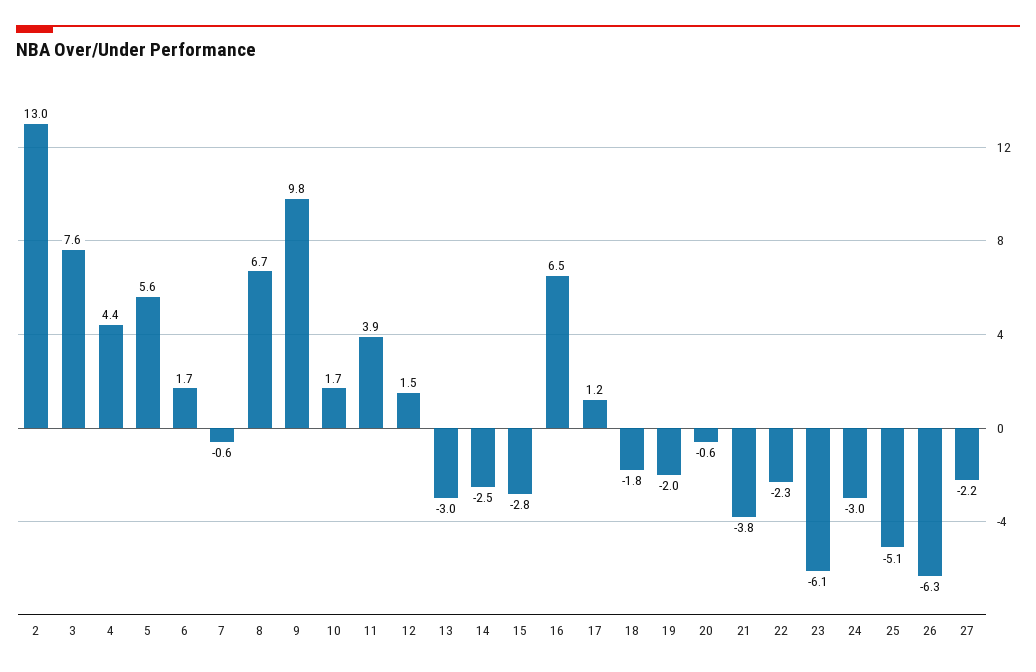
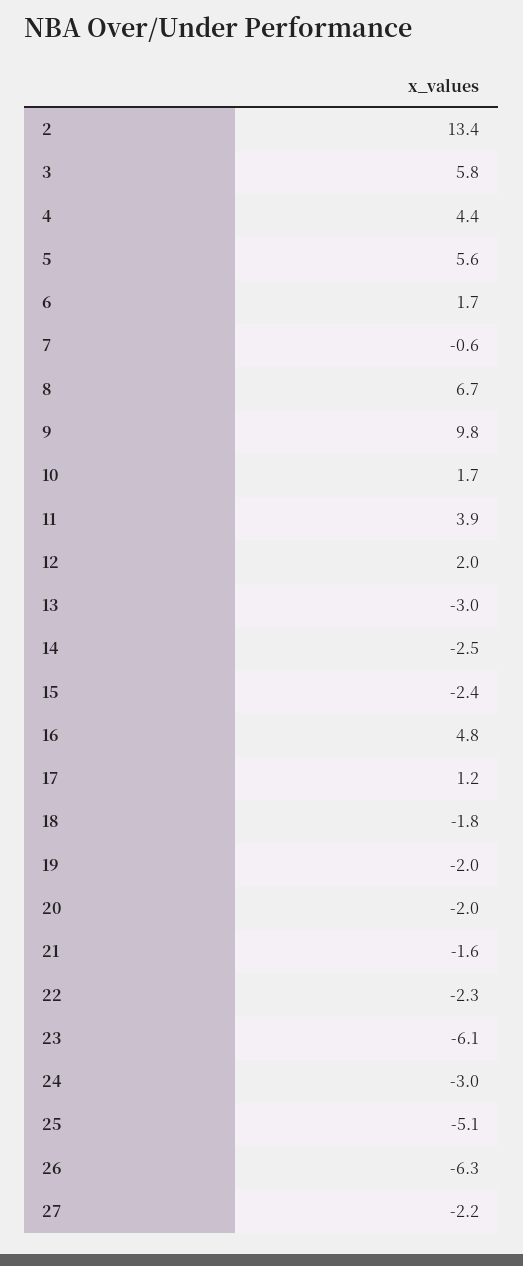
2: 13 -> 13.4
3: 7.6 -> 5.8
12: 1.5 -> 2
15: -2.8 -> -2.4
16: 6.5 -> 4.8
20: -0.6 -> -2
21: -3.8 -> -1.6

